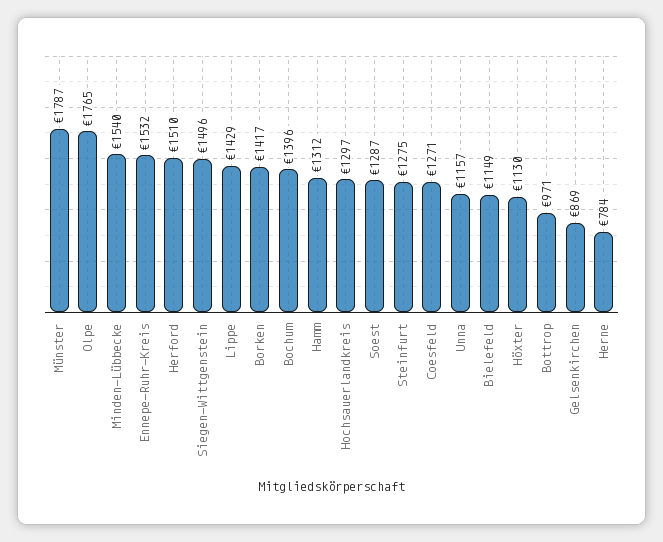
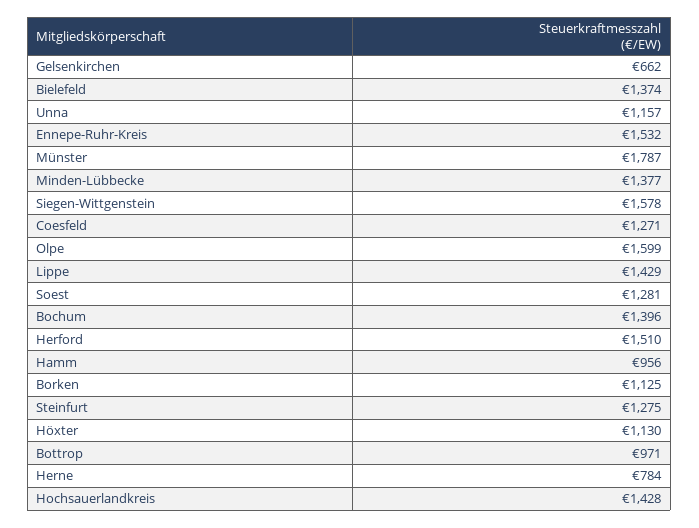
Olpe: 1765 -> 1599
Minden-Lübbecke: 1540 -> 1377
Siegen-Wittgenstein: 1496 -> 1578
Borken: 1417 -> 1125
Hamm: 1312 -> 956
Hochsauerlandkreis: 1297 -> 1428
Soest: 1287 -> 1281
Bielefeld: 1149 -> 1374
Gelsenkirchen: 869 -> 662

